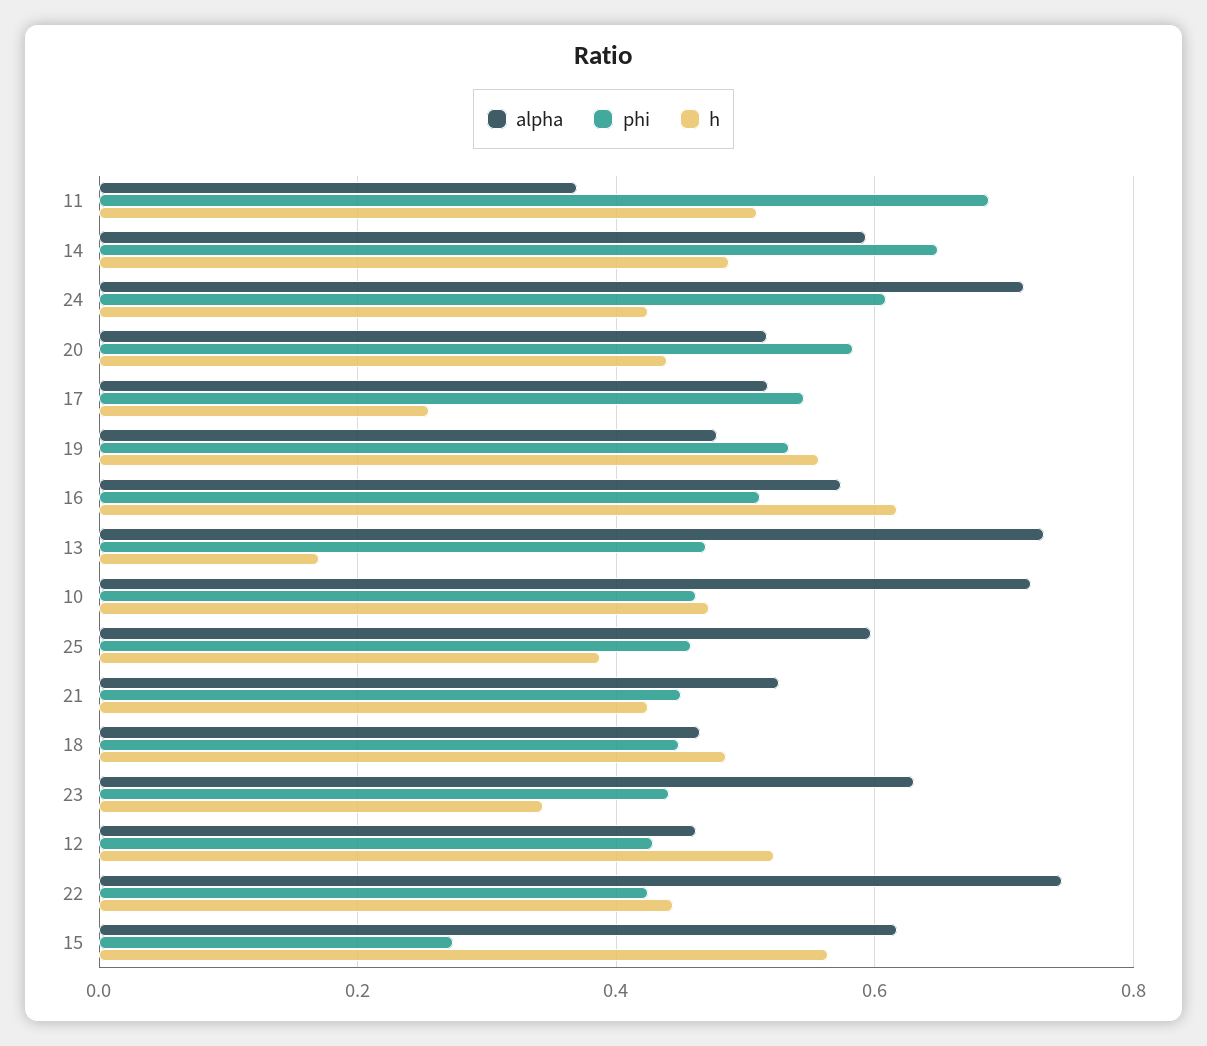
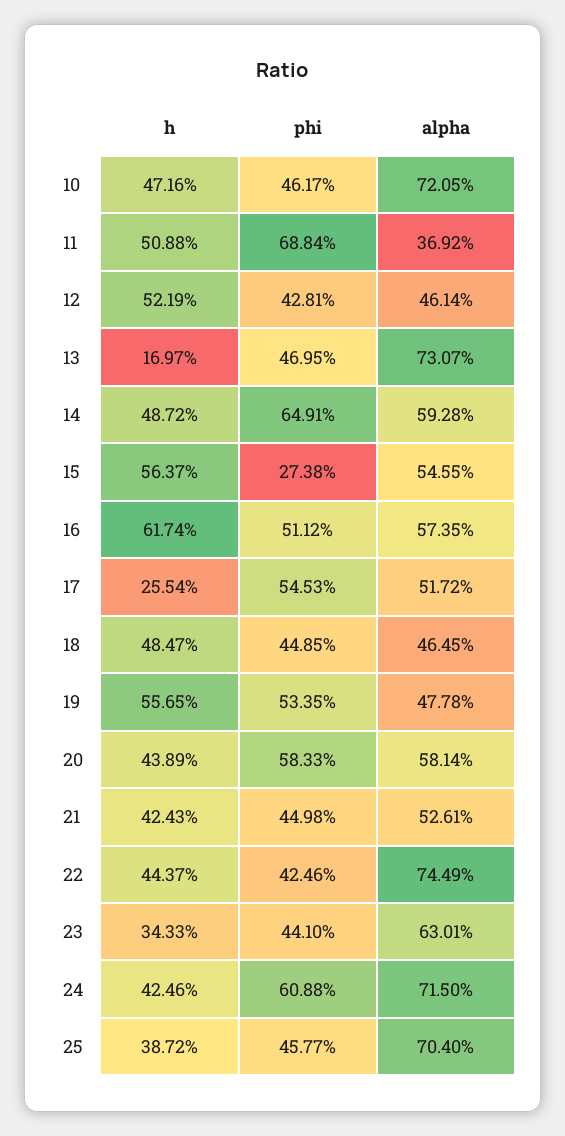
alpha, 20: 0.52 -> 0.5814
alpha, 25: 0.6 -> 0.704
alpha, 15: 0.62 -> 0.5455

